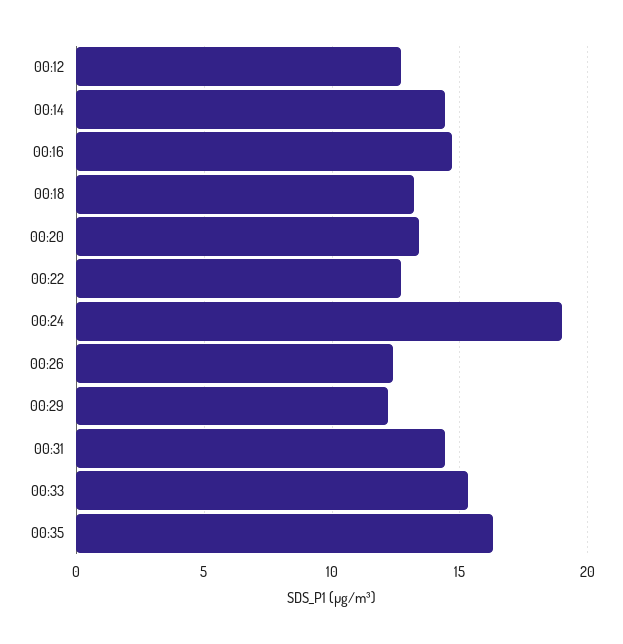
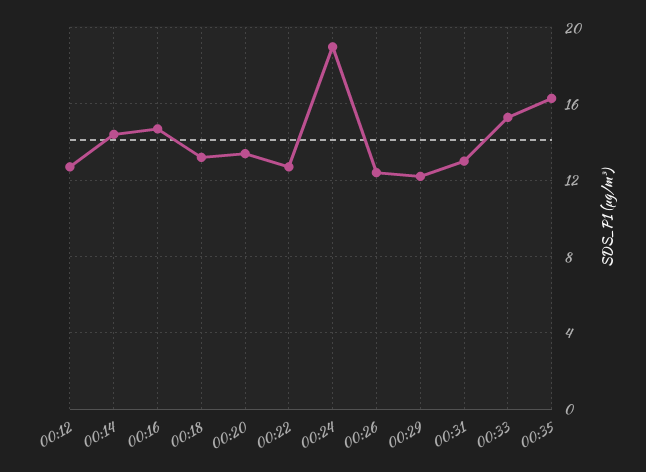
00:31: 14.5 -> 13

